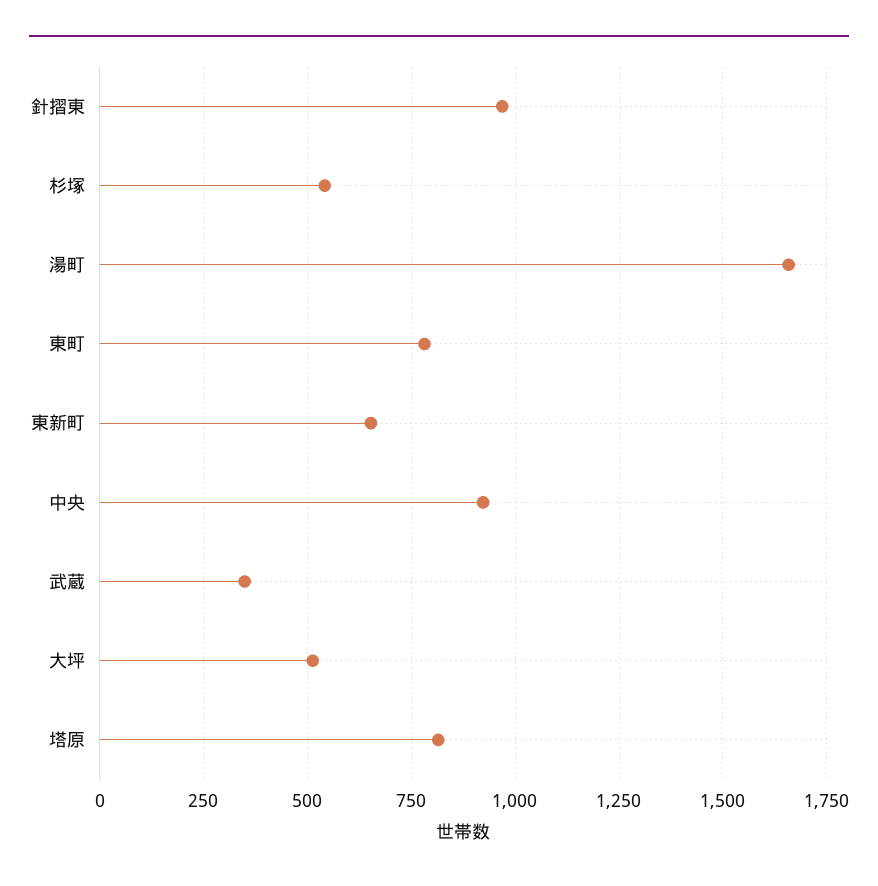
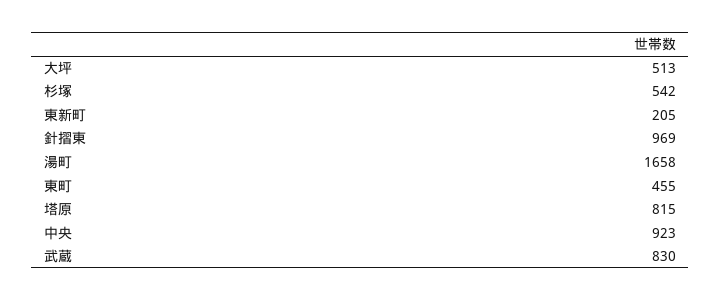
東町: 775 -> 455
東新町: 650 -> 205
武蔵: 350 -> 830

